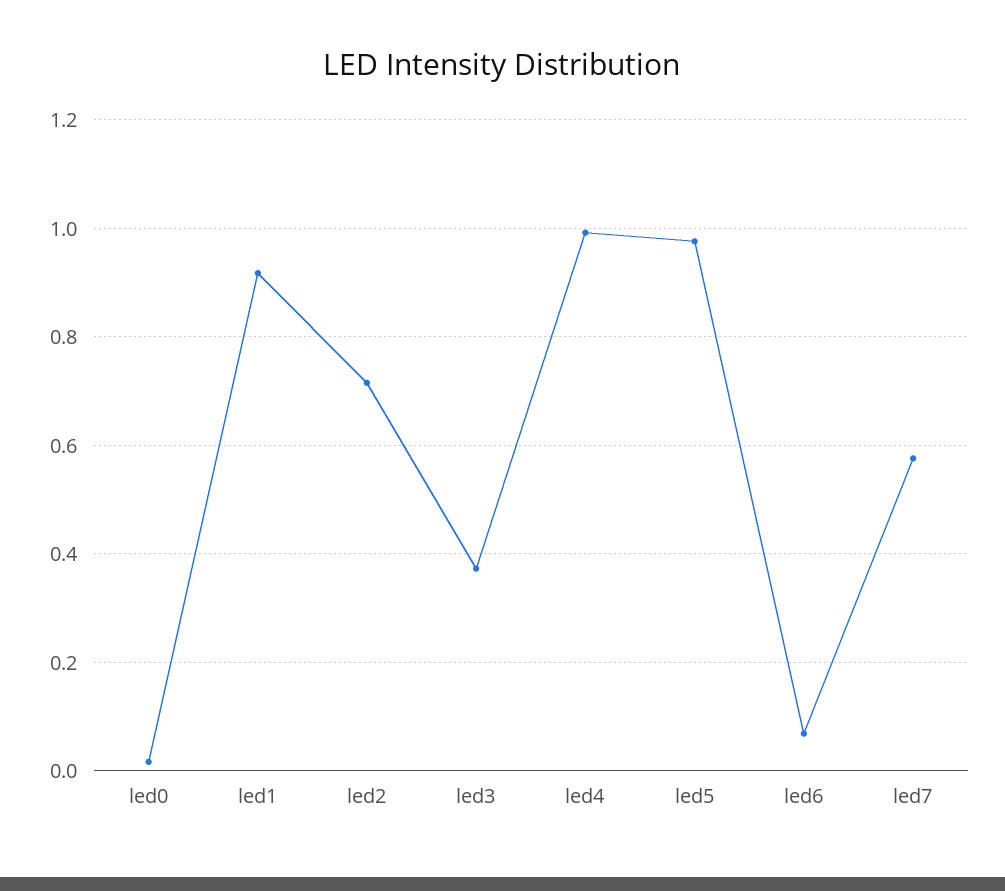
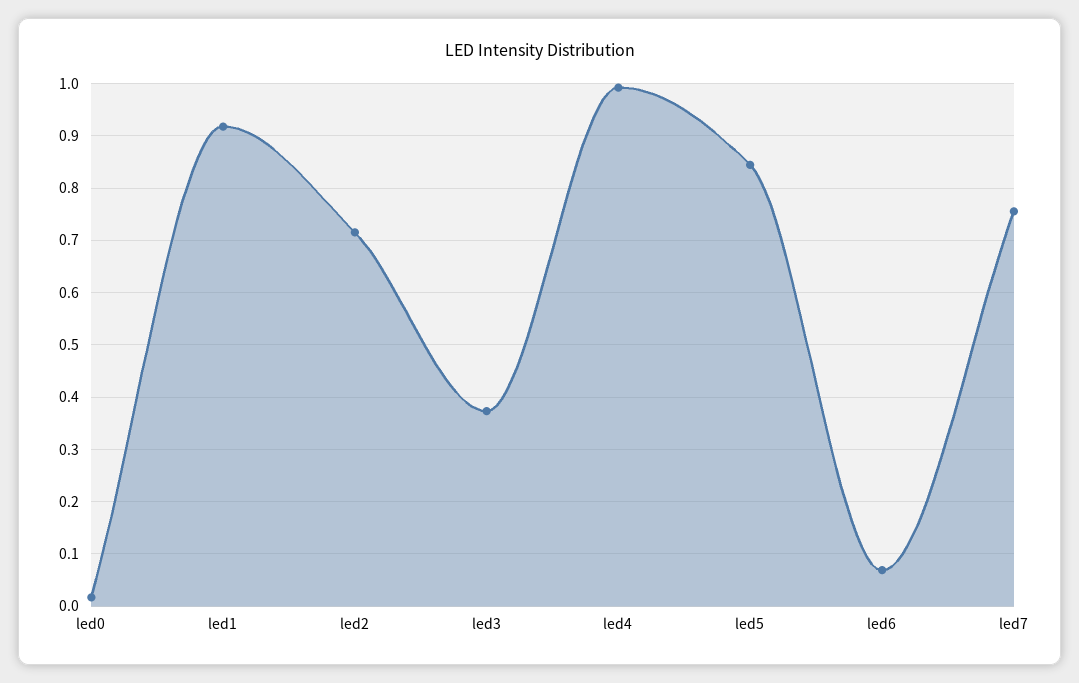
led5: 0.98 -> 0.84
led7: 0.58 -> 0.76

